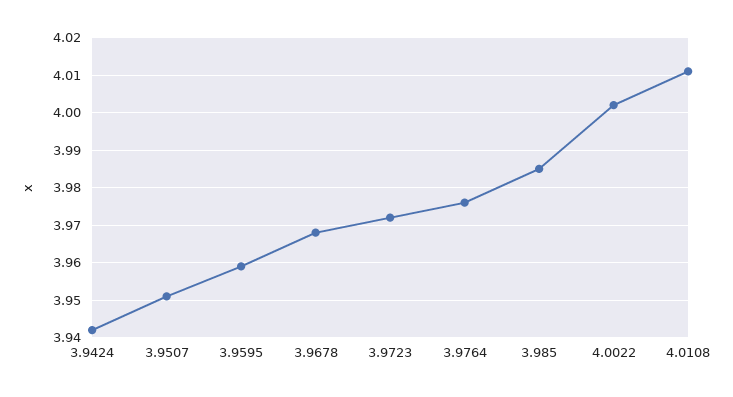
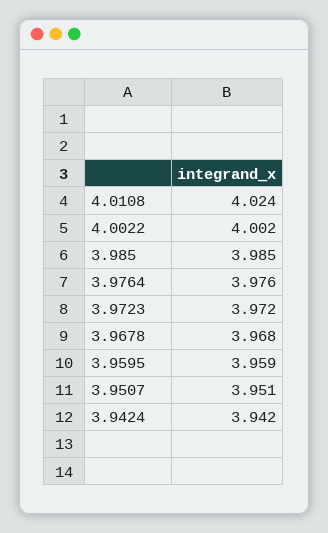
4.0108: 4.01 -> 4.024

